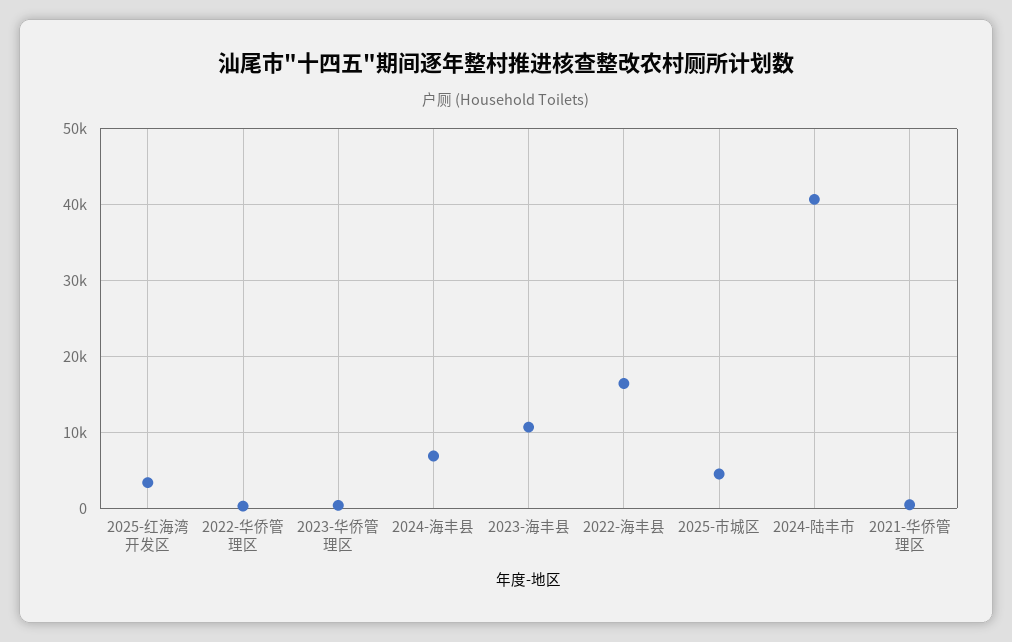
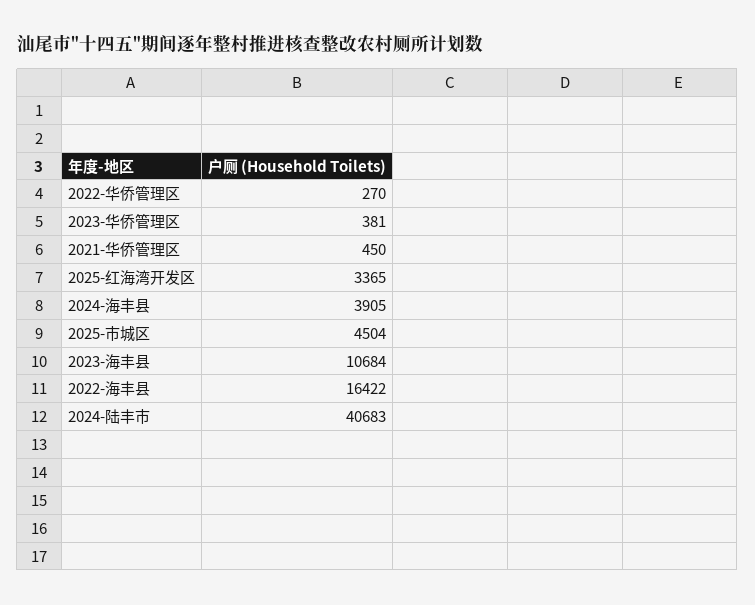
2024-海丰县: 7000 -> 3905

